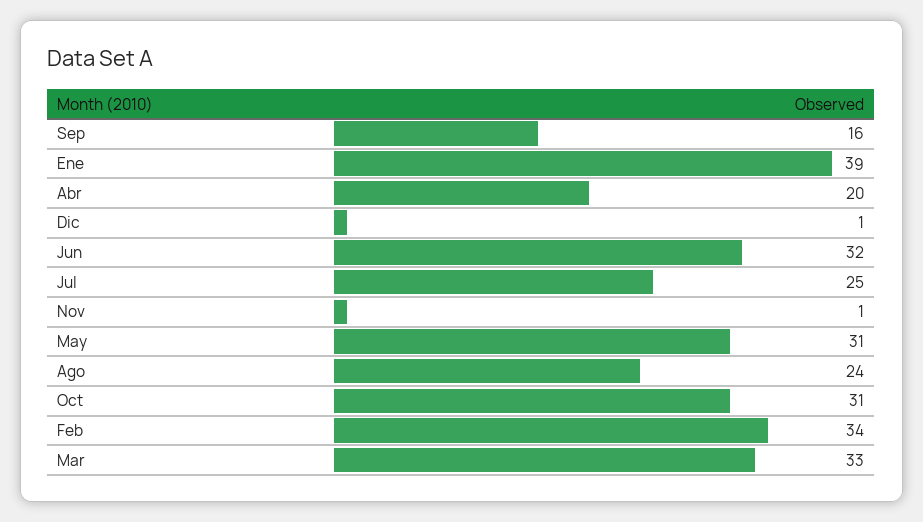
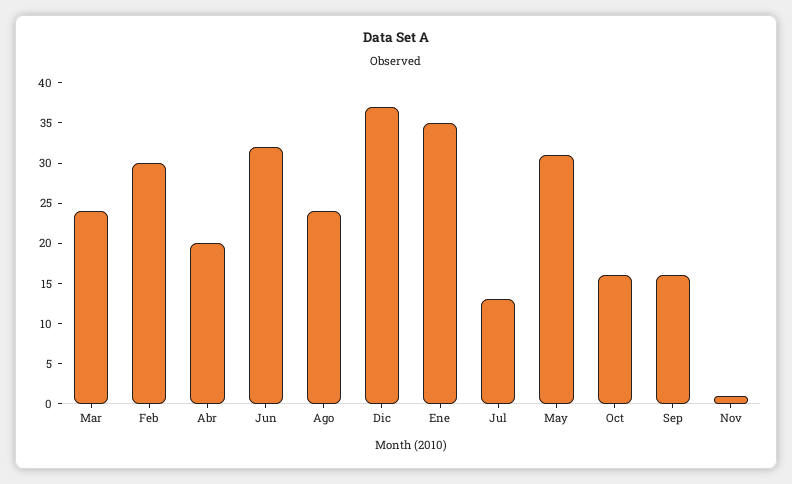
Ene: 39 -> 35
Dic: 1 -> 37
Jul: 25 -> 13
Oct: 31 -> 16
Feb: 34 -> 30
Mar: 33 -> 24

